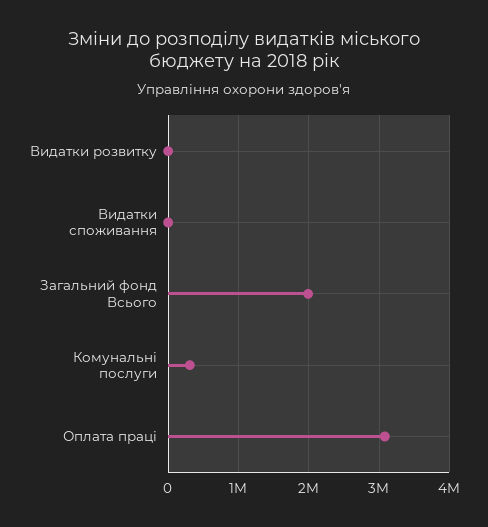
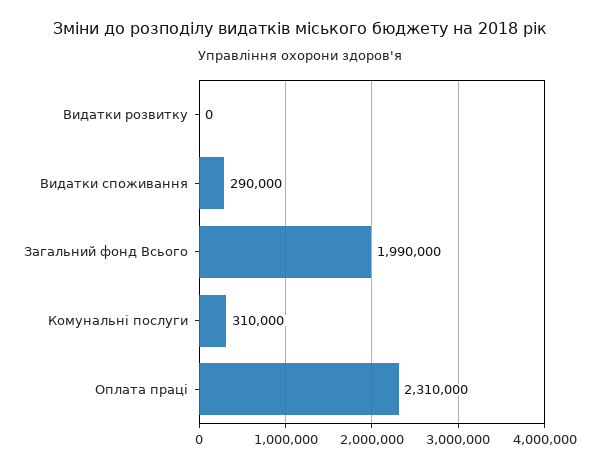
Видатки споживання: 0 -> 290000
Оплата праці: 3100000 -> 2310000

